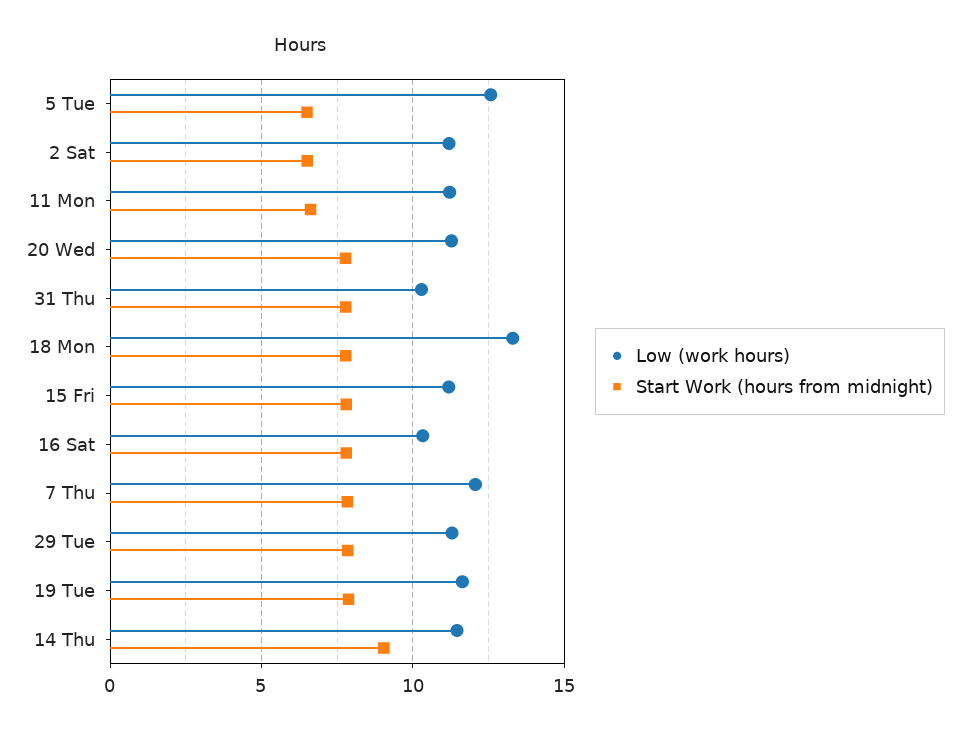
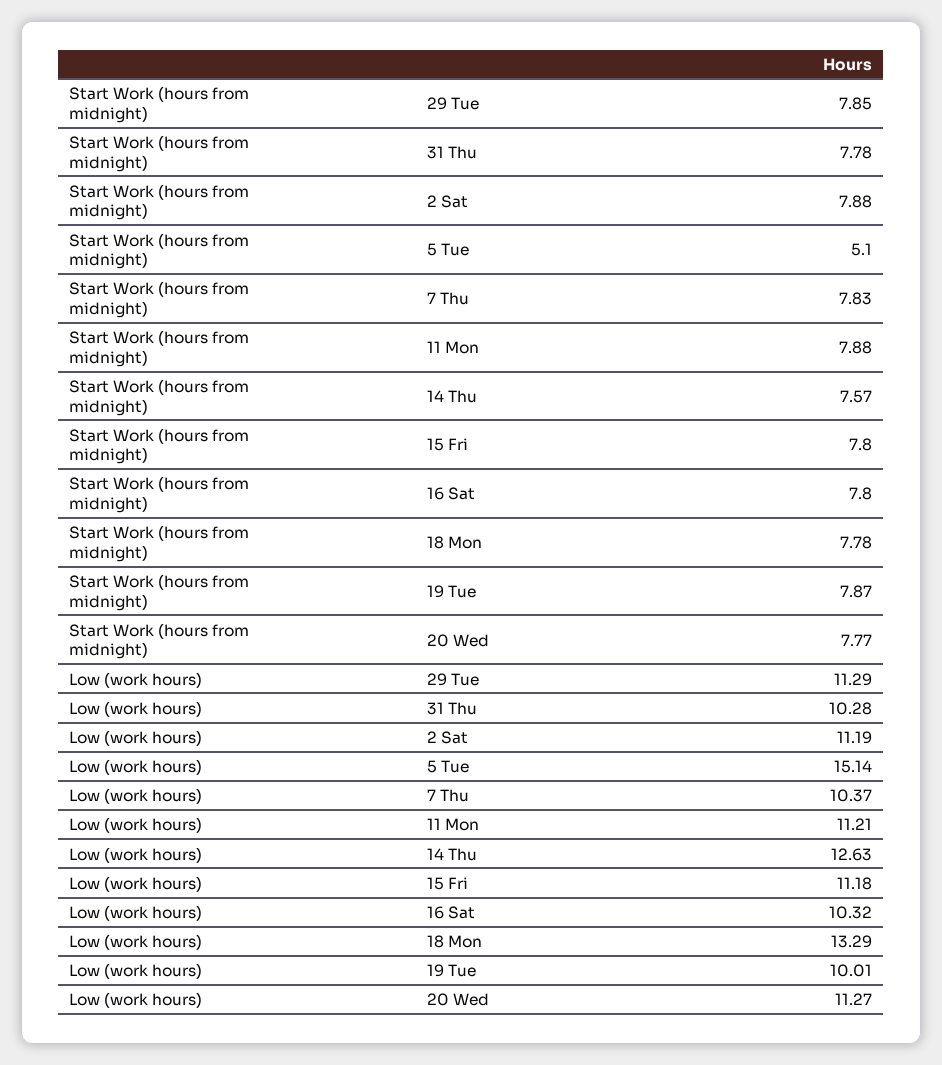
Low (work hours), 5 Tue: 12.5 -> 15.14
Start Work (hours from midnight), 5 Tue: 6.5 -> 5.1
Start Work (hours from midnight), 2 Sat: 6.5 -> 7.88
Start Work (hours from midnight), 11 Mon: 6.5 -> 7.88
Low (work hours), 7 Thu: 12 -> 10.37
Low (work hours), 19 Tue: 11.5 -> 10.01
Low (work hours), 14 Thu: 11.5 -> 12.63
Start Work (hours from midnight), 14 Thu: 9 -> 7.57

